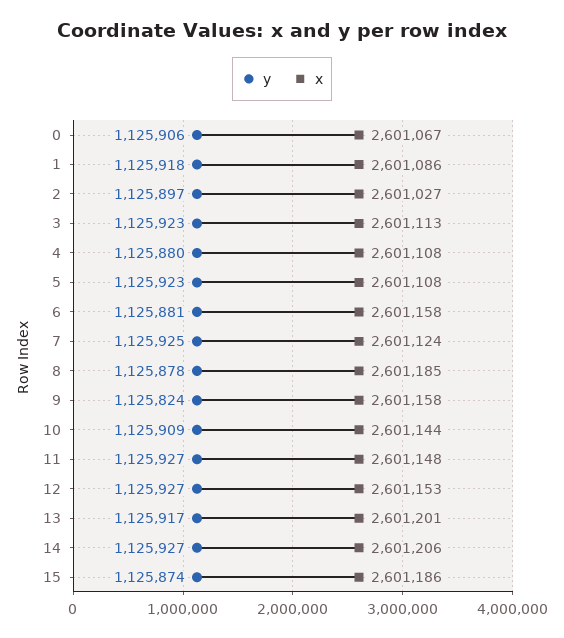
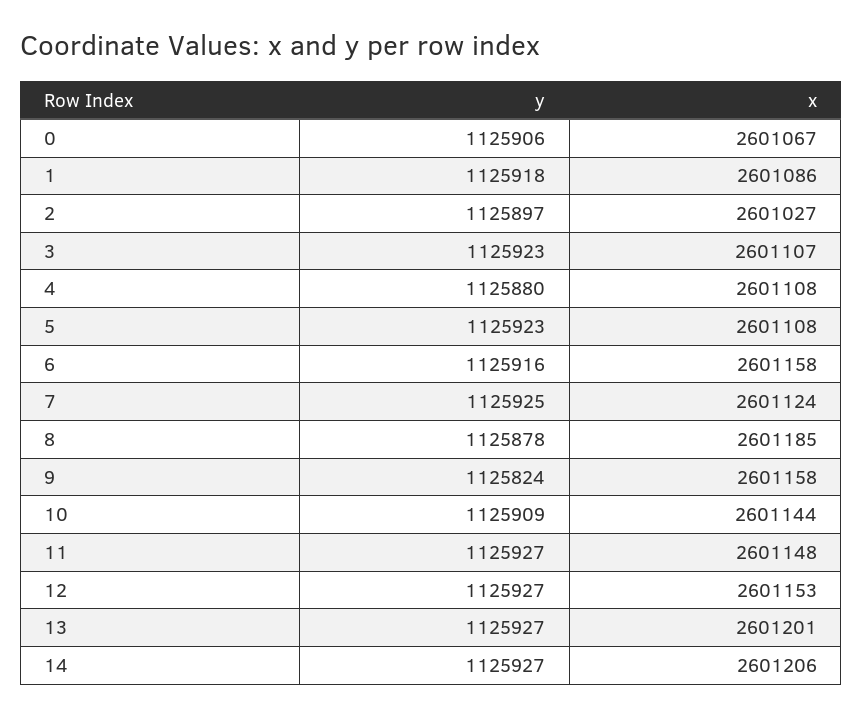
x, 3: 2601113 -> 2601107
y, 6: 1125881 -> 1125916
y, 13: 1125917 -> 1125927
y, 15: 1125874 -> none
x, 15: 2601186 -> none

